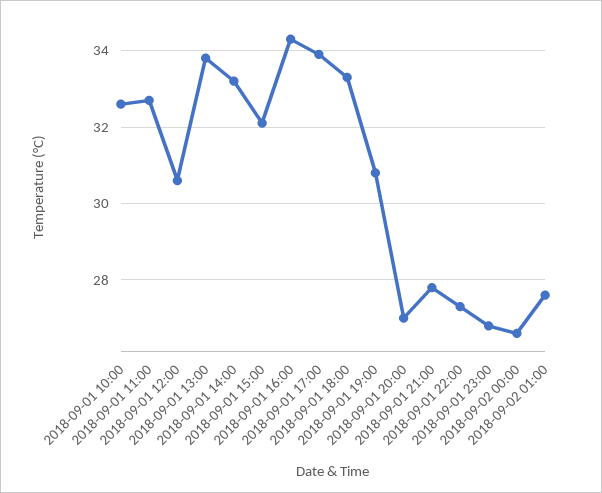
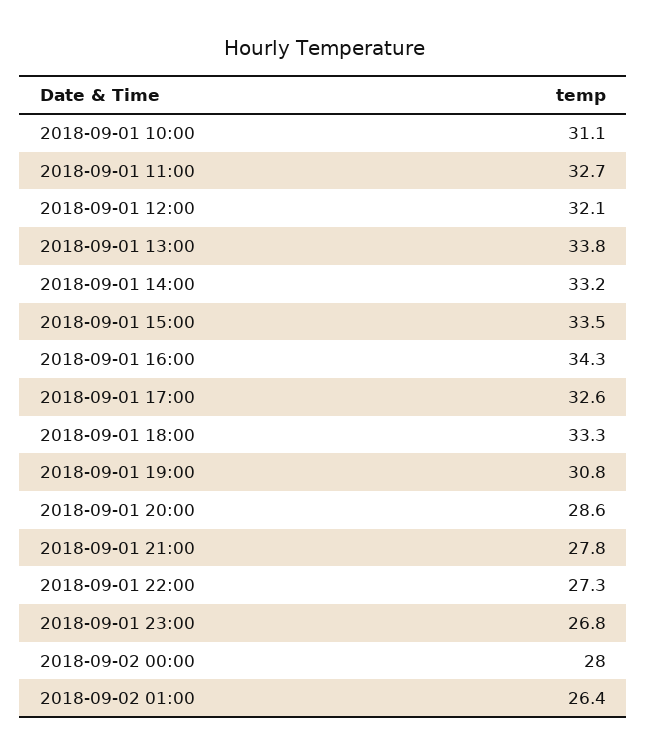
2018-09-01 10:00: 32.5 -> 31.1
2018-09-01 12:00: 30.5 -> 32.1
2018-09-01 15:00: 32 -> 33.5
2018-09-01 17:00: 34 -> 32.6
2018-09-01 20:00: 27 -> 28.6
2018-09-02 00:00: 26.5 -> 28
2018-09-02 01:00: 27.5 -> 26.4

